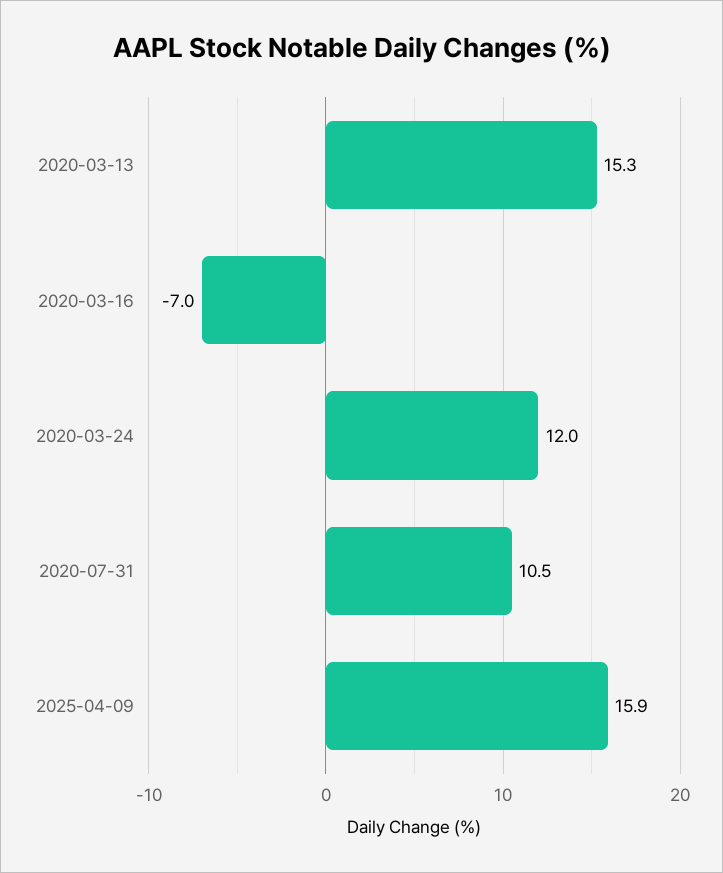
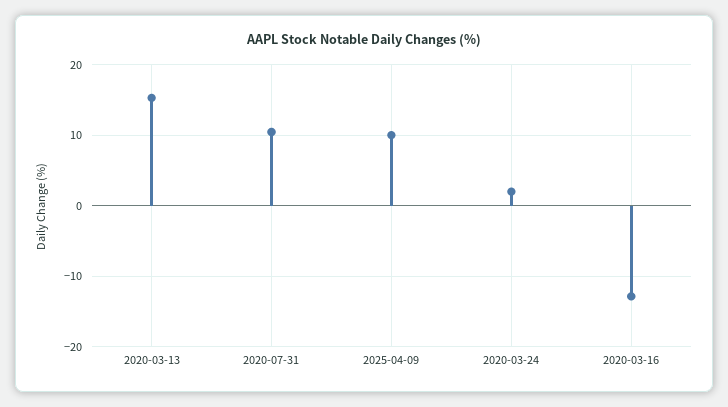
2020-03-16: -7 -> -13
2020-03-24: 12 -> 2
2025-04-09: 15.9 -> 10

